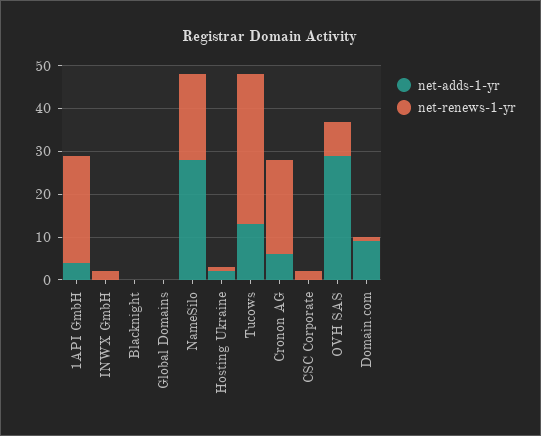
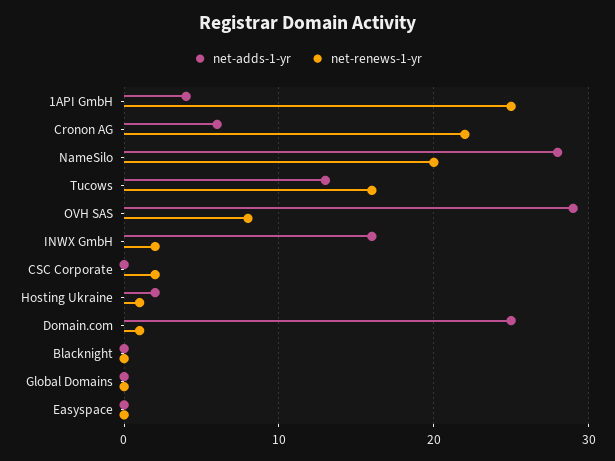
net-adds-1-yr, INWX GmbH: 0 -> 16
net-renews-1-yr, Tucows: 35 -> 16
net-adds-1-yr, Domain.com: 10 -> 25
net-adds-1-yr, Easyspace: none -> 0
net-renews-1-yr, Easyspace: none -> 0

